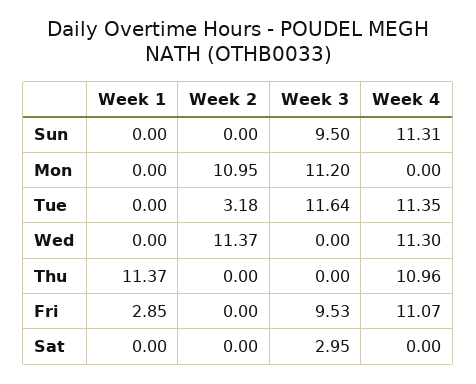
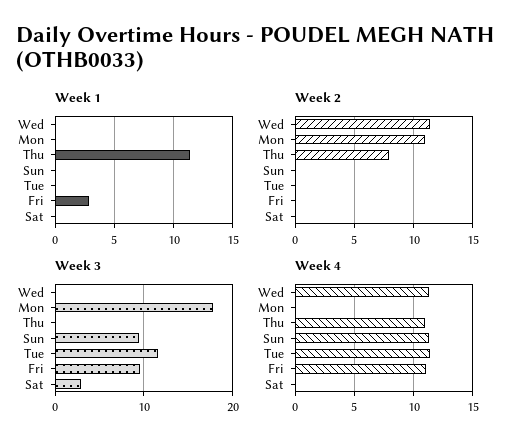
Week 3, Mon: 11.2 -> 18
Week 2, Tue: 3.18 -> 0
Week 2, Thu: 0 -> 8

